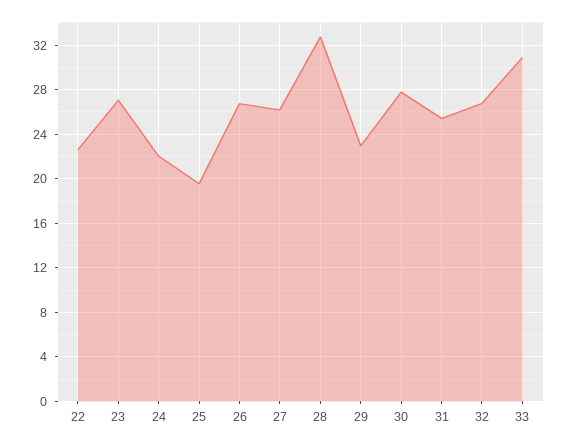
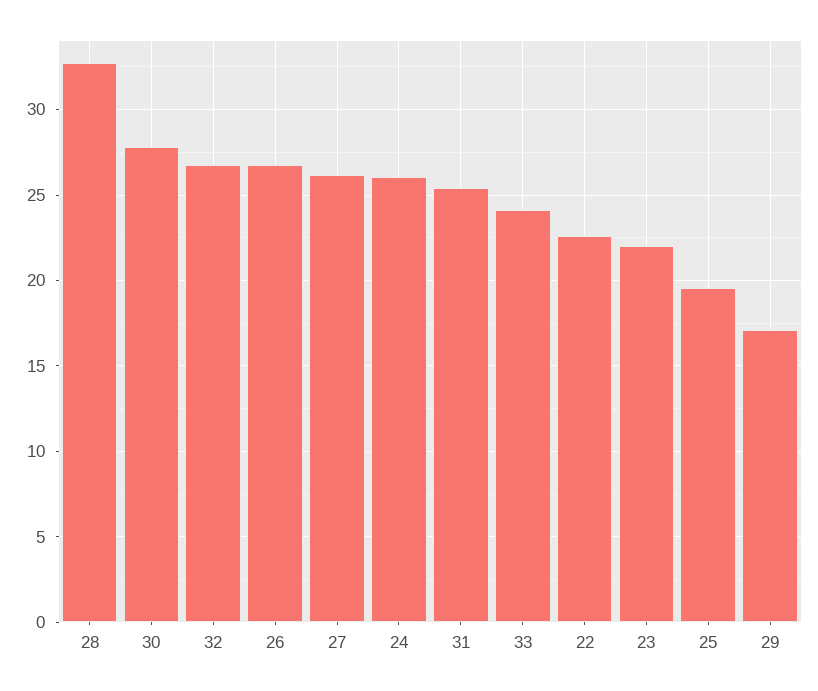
23: 27 -> 22
24: 22 -> 26
29: 23 -> 17
33: 31 -> 24

